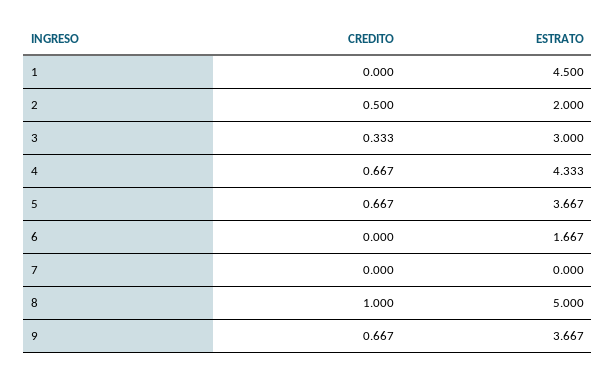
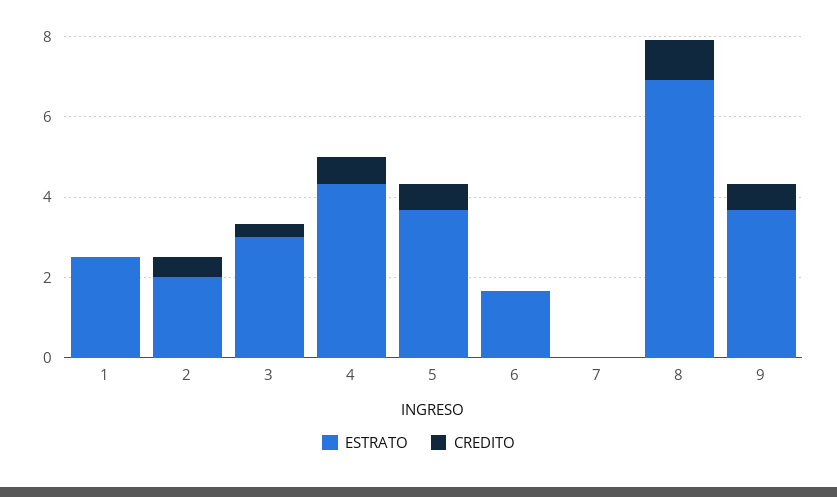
ESTRATO, 1: 4.5 -> 2.5
ESTRATO, 8: 5 -> 7

